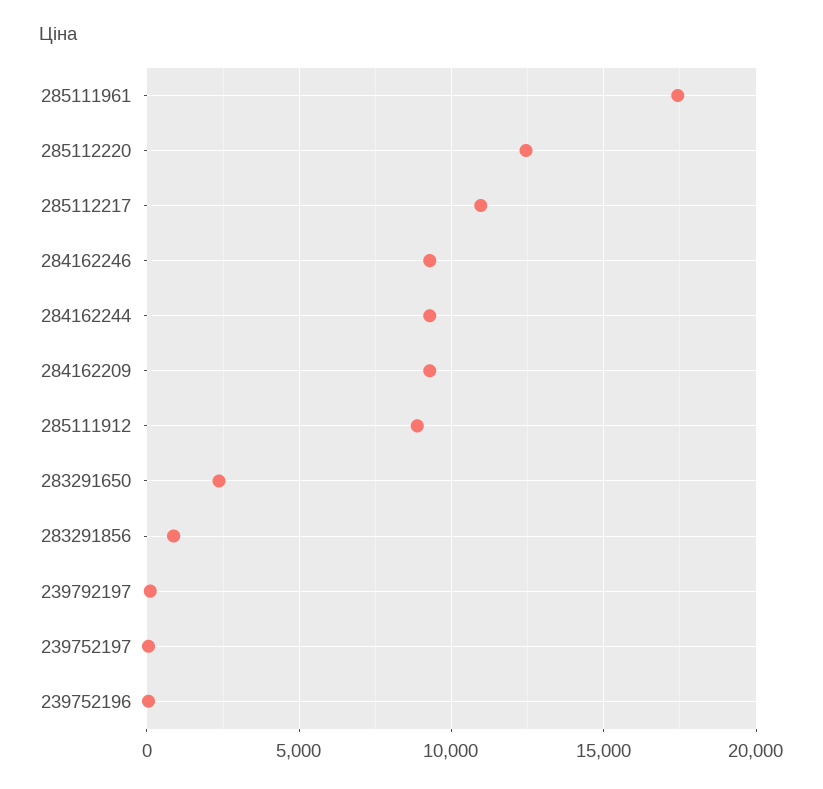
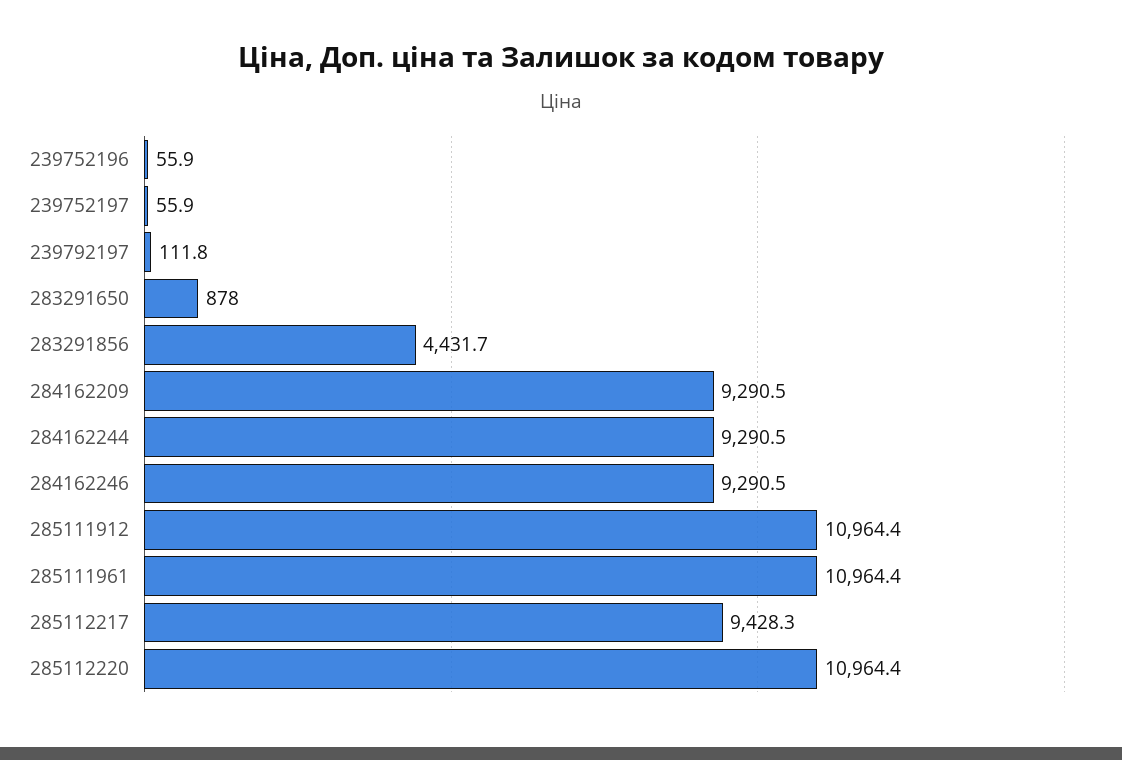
285111961: 17500 -> 10964.4
285112220: 12500 -> 10964.4
285112217: 11000 -> 9428.3
285111912: 9000 -> 10964.4
283291650: 2500 -> 878
283291856: 1000 -> 4431.7

